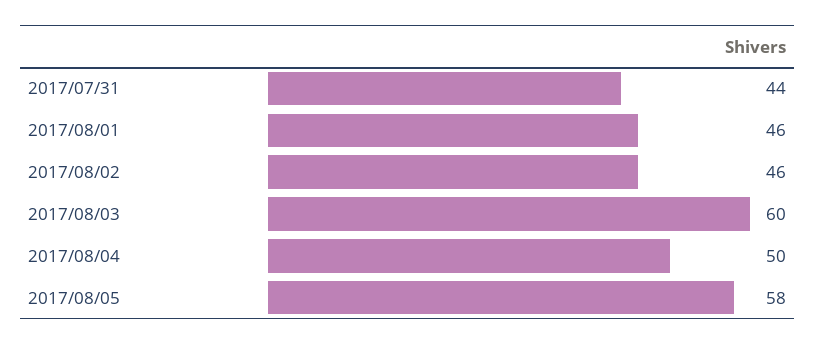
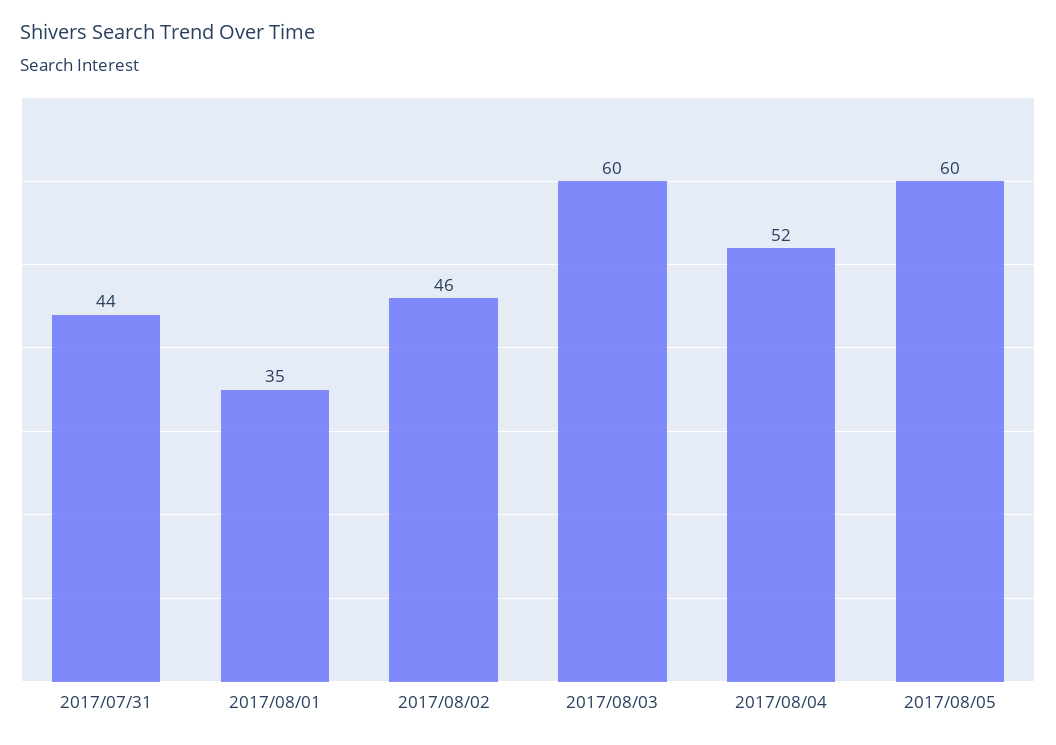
2017/08/01: 46 -> 35
2017/08/04: 50 -> 52
2017/08/05: 58 -> 60

